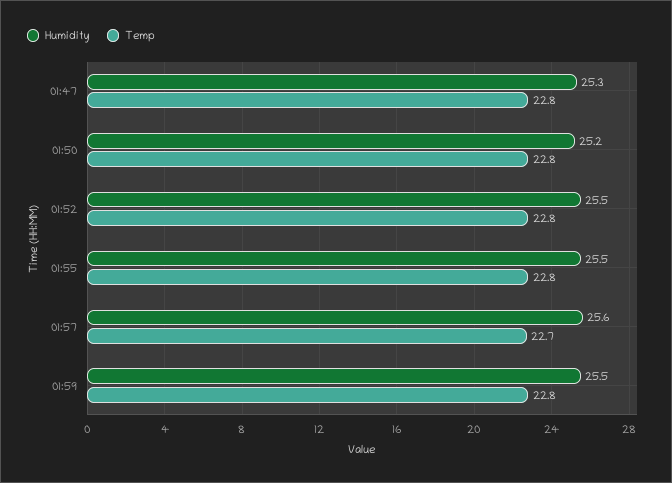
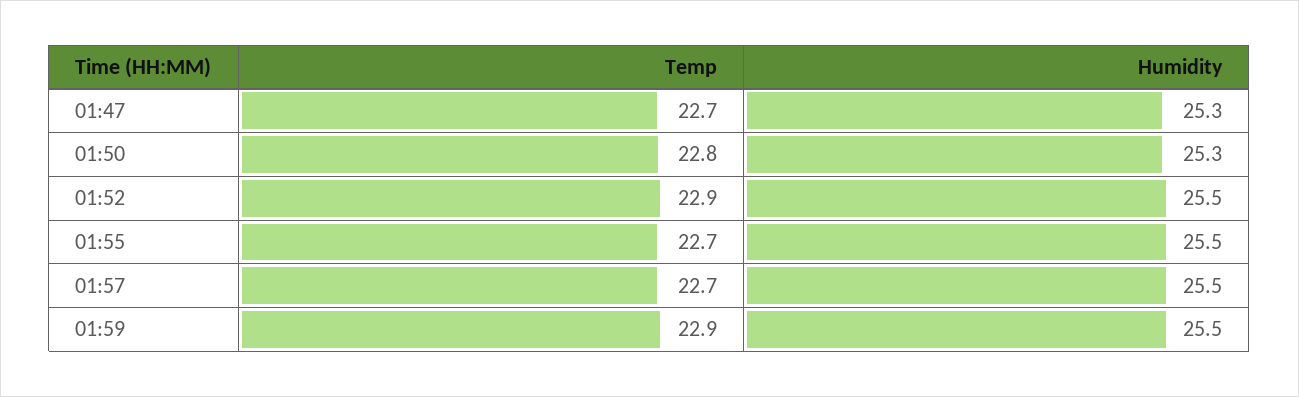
Temp, 01:47: 22.8 -> 22.7
Humidity, 01:50: 25.2 -> 25.3
Temp, 01:52: 22.8 -> 22.9
Temp, 01:55: 22.8 -> 22.7
Humidity, 01:57: 25.6 -> 25.5
Temp, 01:59: 22.8 -> 22.9

